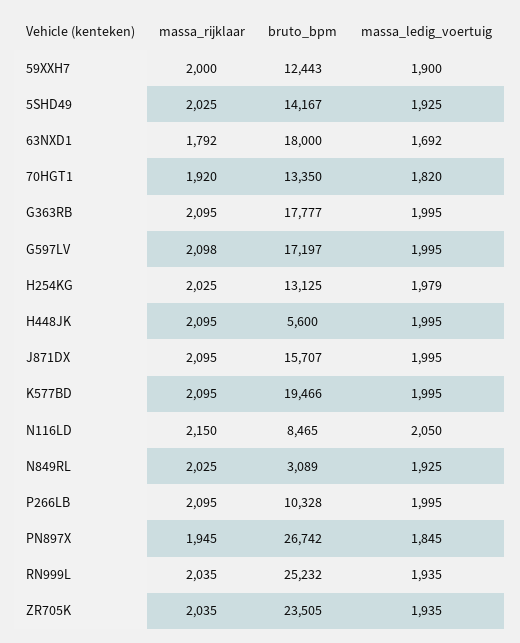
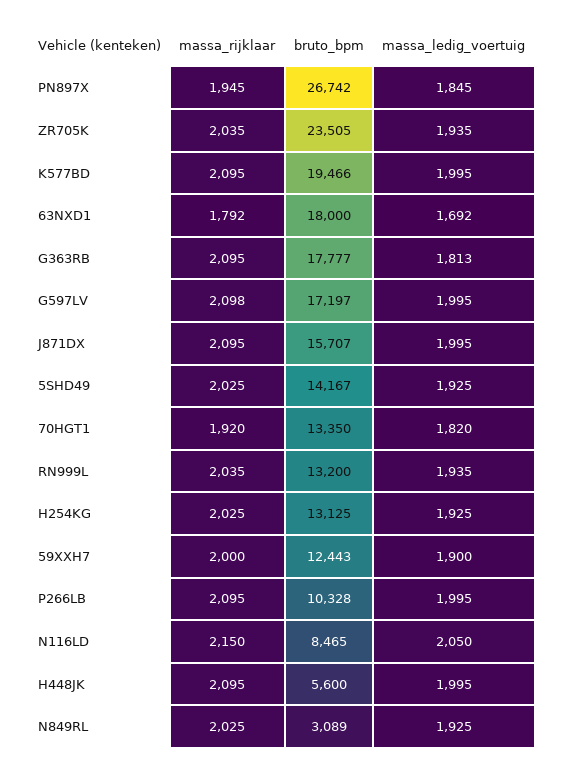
massa_ledig_voertuig, G363RB: 1995 -> 1813
massa_ledig_voertuig, H254KG: 1979 -> 1925
bruto_bpm, RN999L: 25232 -> 13200

